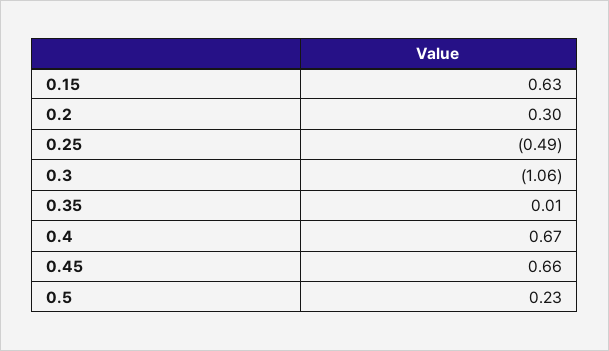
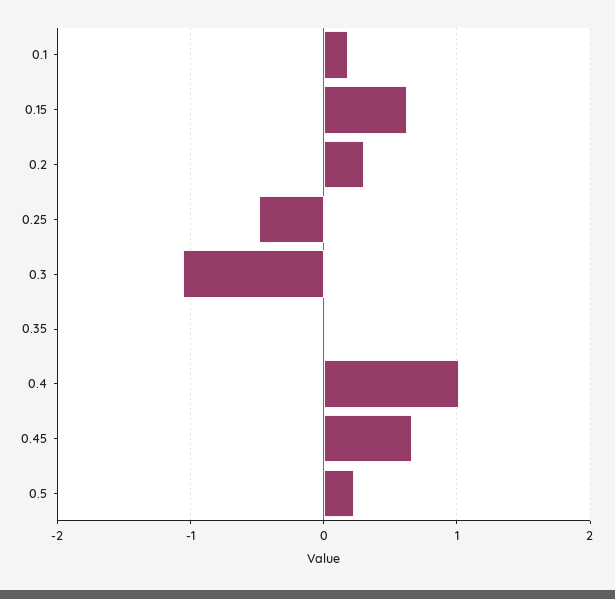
0.4: 0.67 -> 1
0.1: none -> 0.2

